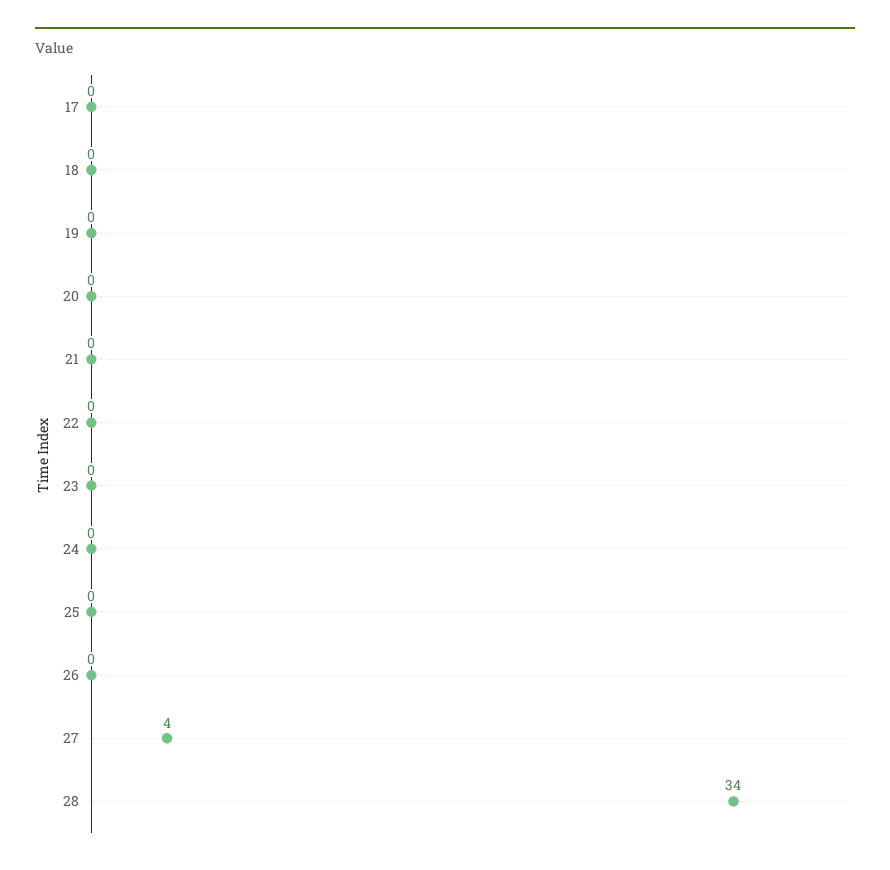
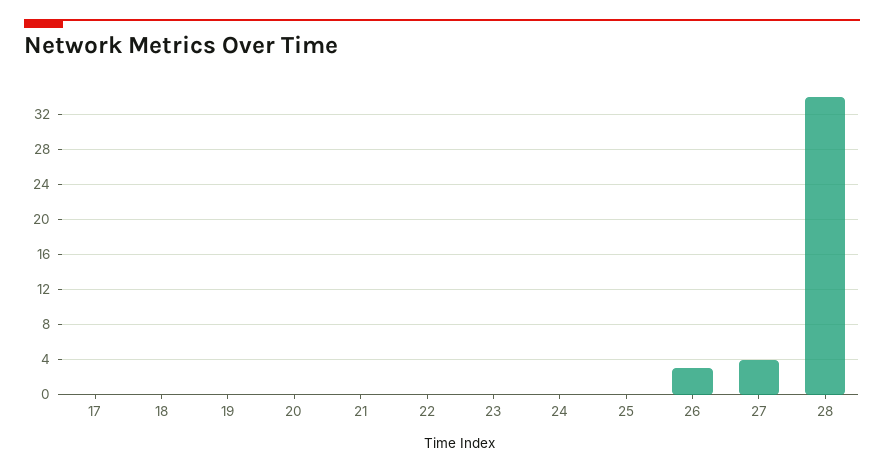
26: 0 -> 3

